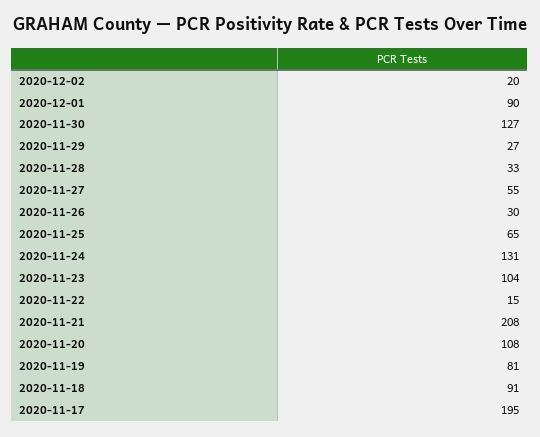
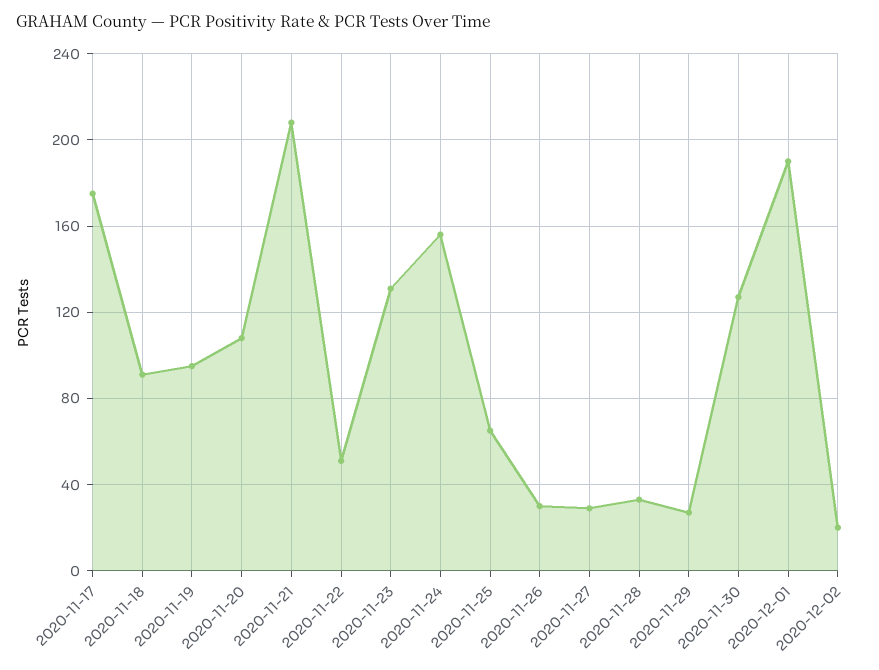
2020-12-01: 90 -> 190
2020-11-27: 55 -> 30
2020-11-24: 131 -> 155
2020-11-23: 104 -> 130
2020-11-22: 15 -> 50
2020-11-19: 81 -> 95
2020-11-17: 195 -> 175

